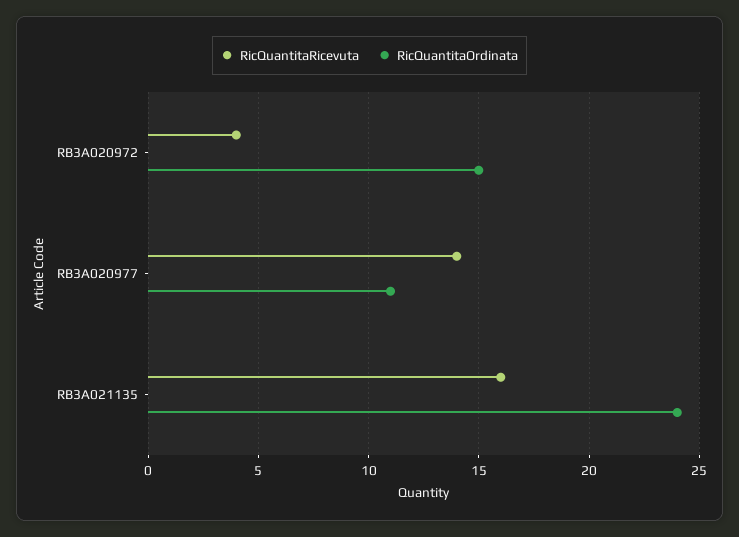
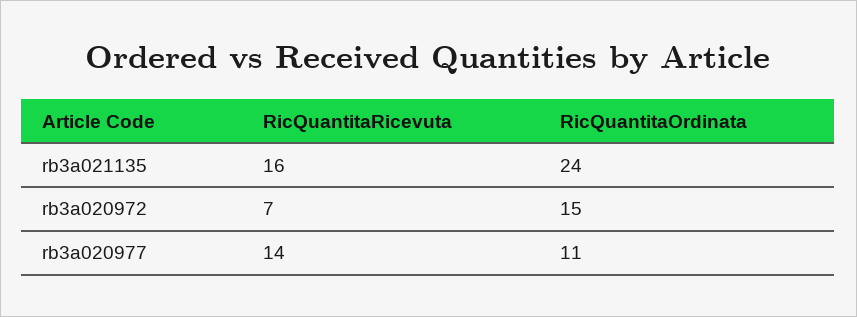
RicQuantitaRicevuta, RB3A020972: 4 -> 7

